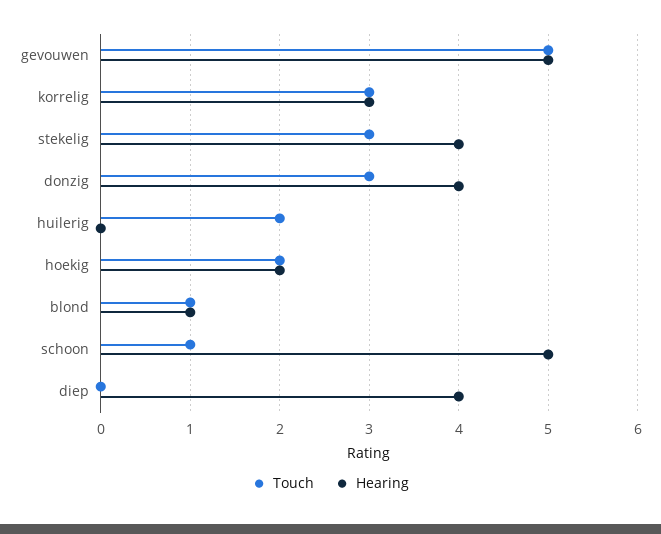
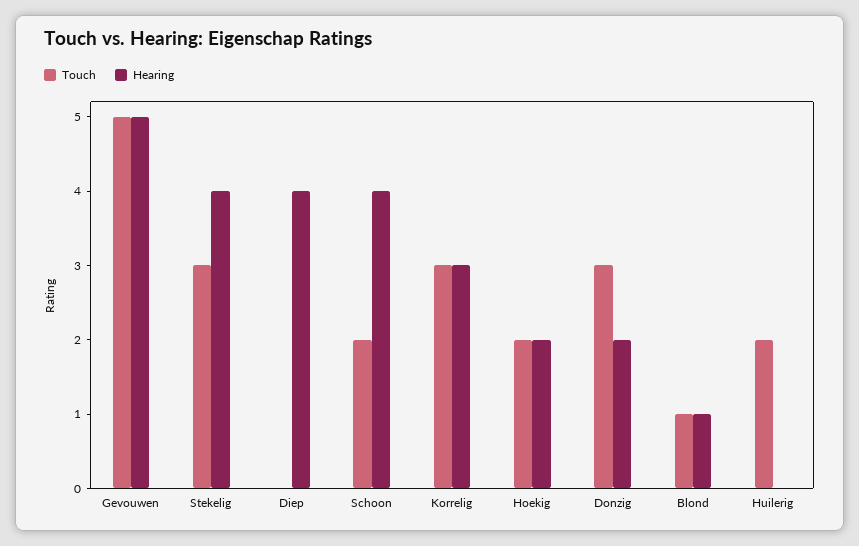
Hearing, donzig: 4 -> 2
Touch, schoon: 1 -> 2
Hearing, schoon: 5 -> 4

